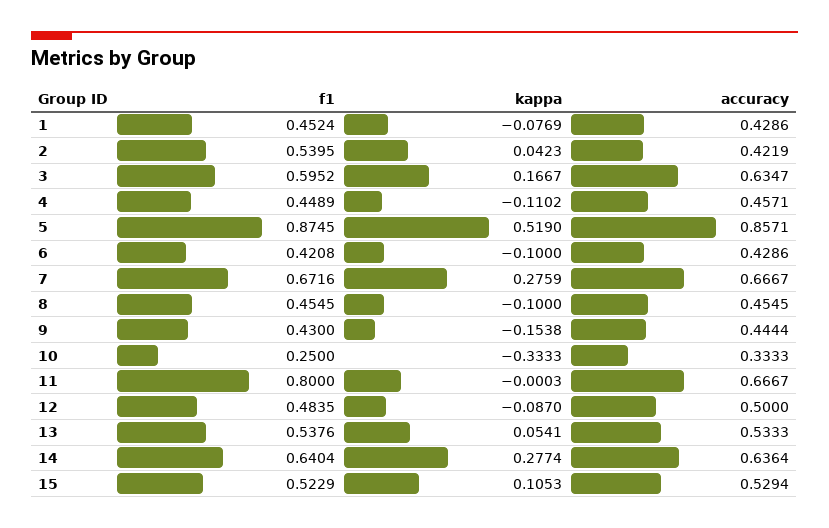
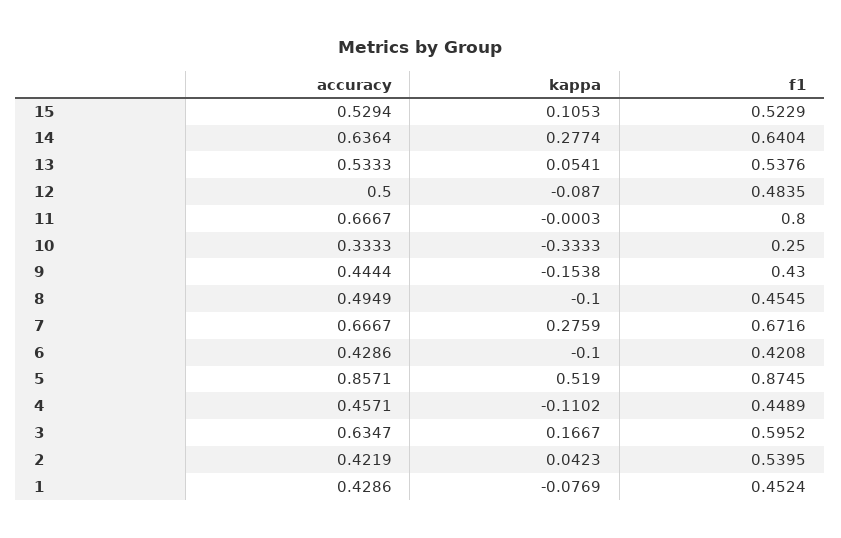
accuracy, 8: 0.4545 -> 0.4949

